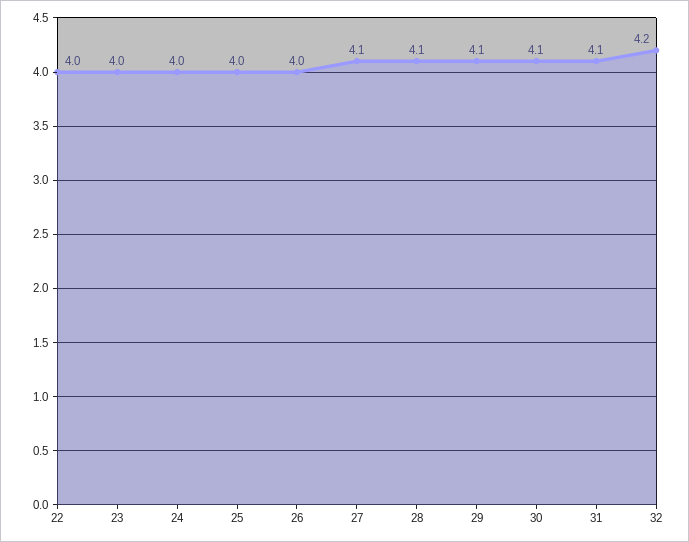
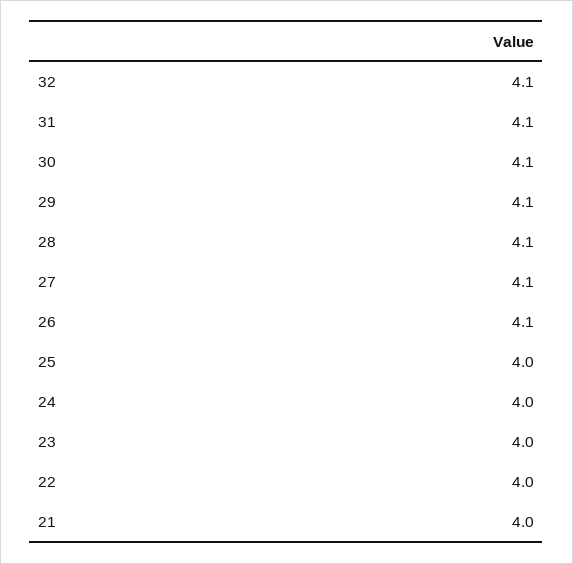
26: 4 -> 4.1
32: 4.2 -> 4.1
21: none -> 4

